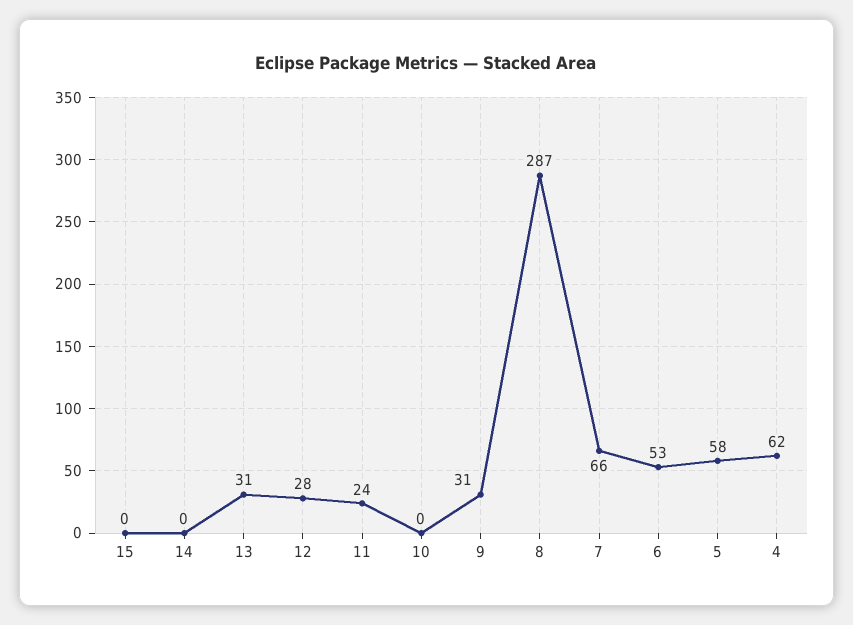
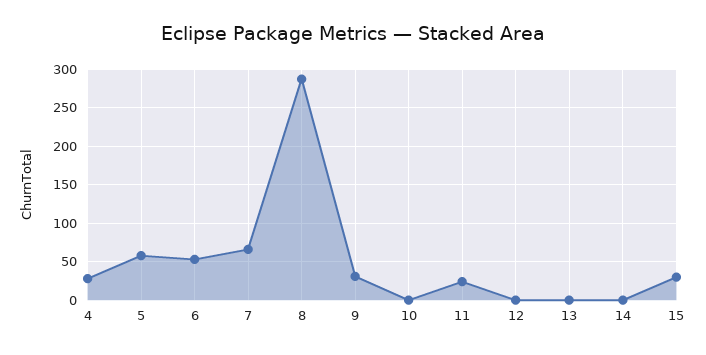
15: 0 -> 30
13: 31 -> 0
12: 28 -> 0
4: 62 -> 30

